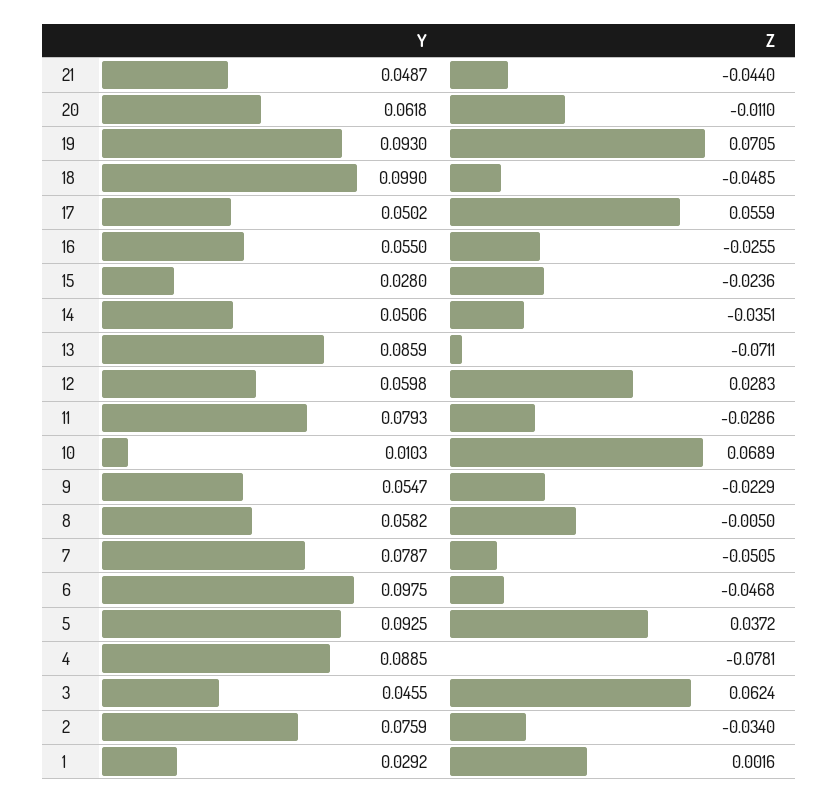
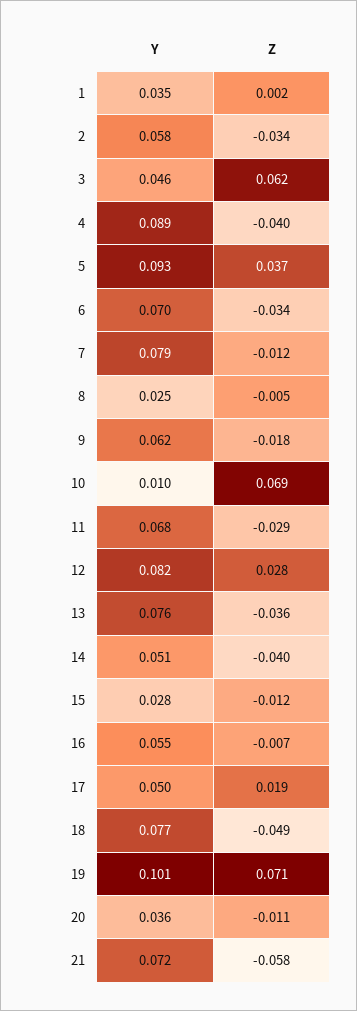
Y, 21: 0.0487 -> 0.072
Z, 21: -0.044 -> -0.058
Y, 20: 0.0618 -> 0.036
Y, 19: 0.093 -> 0.101
Y, 18: 0.099 -> 0.077
Z, 17: 0.0559 -> 0.019
Z, 16: -0.0255 -> -0.007
Z, 15: -0.0236 -> -0.012
Z, 14: -0.0351 -> -0.04
Y, 13: 0.0859 -> 0.076
Z, 13: -0.0711 -> -0.036
Y, 12: 0.0598 -> 0.082
Y, 11: 0.0793 -> 0.068
Y, 9: 0.0547 -> 0.062
Z, 9: -0.0229 -> -0.018
Y, 8: 0.0582 -> 0.025
Z, 7: -0.0505 -> -0.012
Y, 6: 0.0975 -> 0.07
Z, 6: -0.0468 -> -0.034
Z, 4: -0.0781 -> -0.04
Y, 2: 0.0759 -> 0.058
Y, 1: 0.0292 -> 0.035

